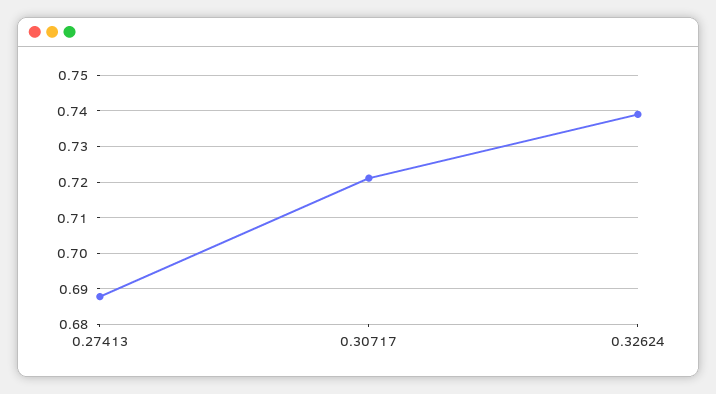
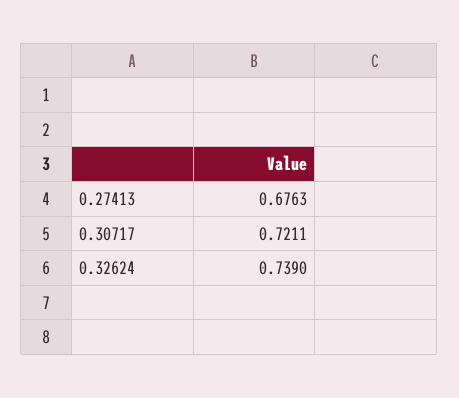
0.27413: 0.688 -> 0.6763

